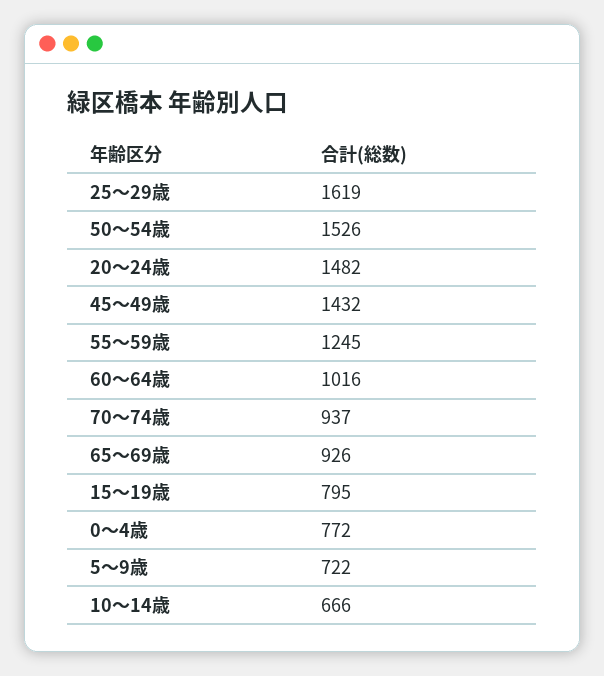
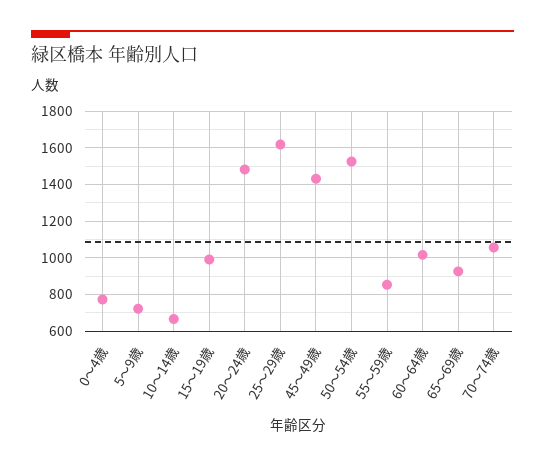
55～59歳: 1245 -> 850
70～74歳: 937 -> 1050
15～19歳: 795 -> 1000

